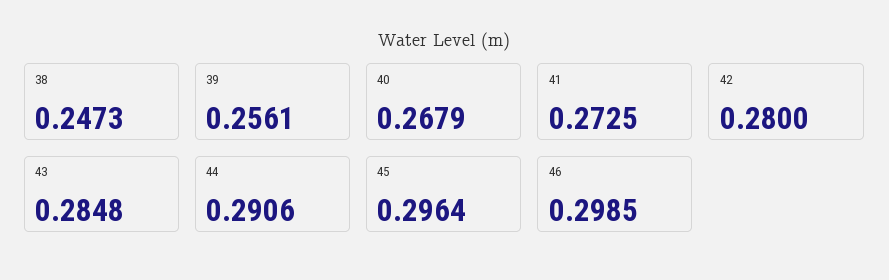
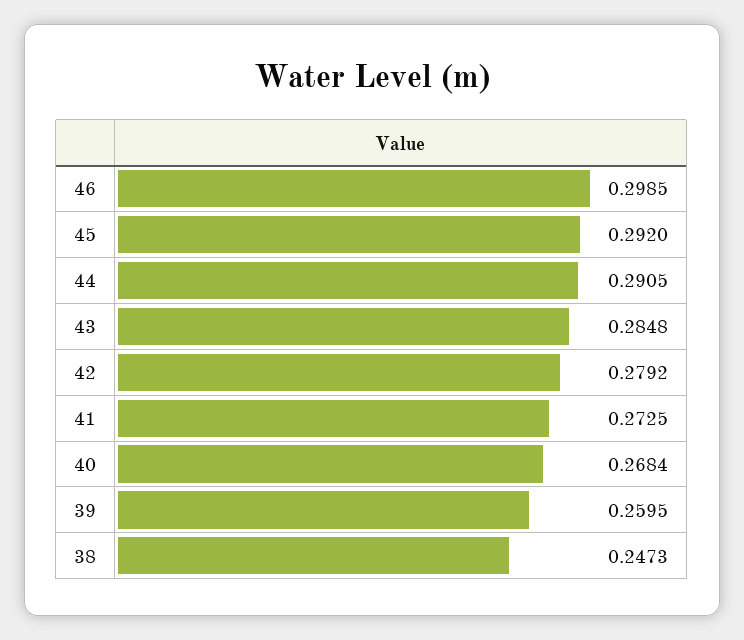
39: 0.2561 -> 0.2595
40: 0.2679 -> 0.2684
42: 0.28 -> 0.2792
44: 0.2906 -> 0.2905
45: 0.2964 -> 0.292

